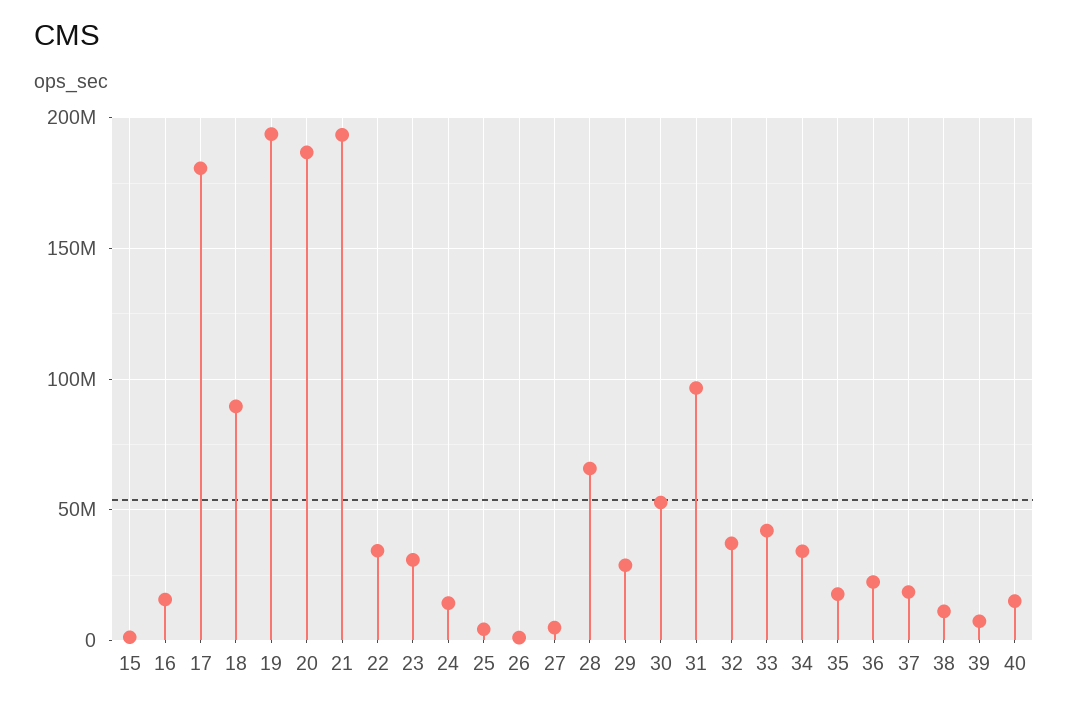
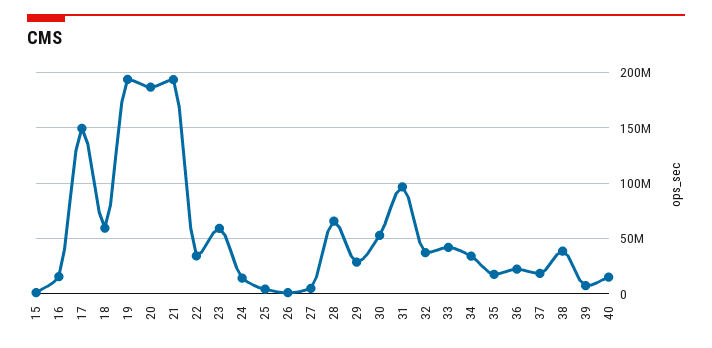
17: 180000000 -> 150000000
18: 90000000 -> 60000000
23: 30000000 -> 60000000
38: 10000000 -> 40000000

